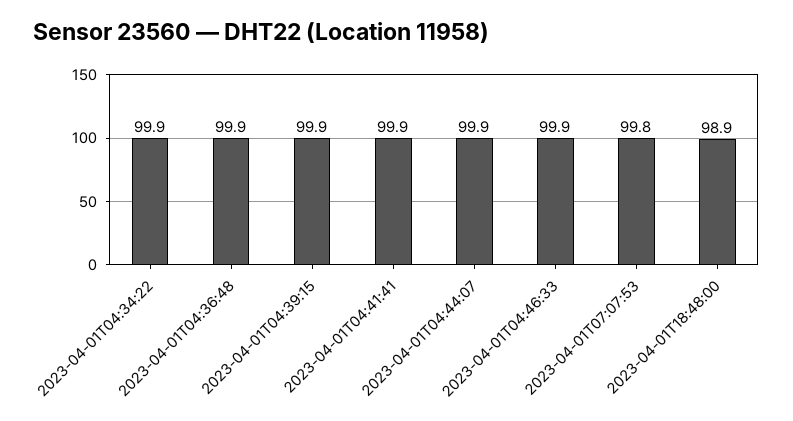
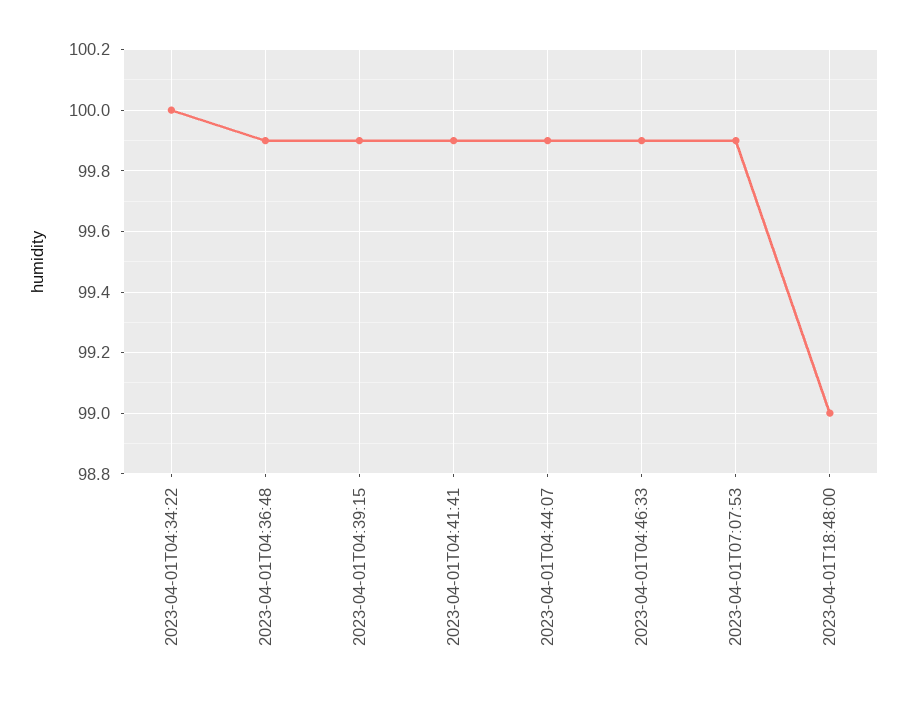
2023-04-01T04:34:22: 99.9 -> 100
2023-04-01T07:07:53: 99.8 -> 99.9
2023-04-01T18:48:00: 98.9 -> 99

